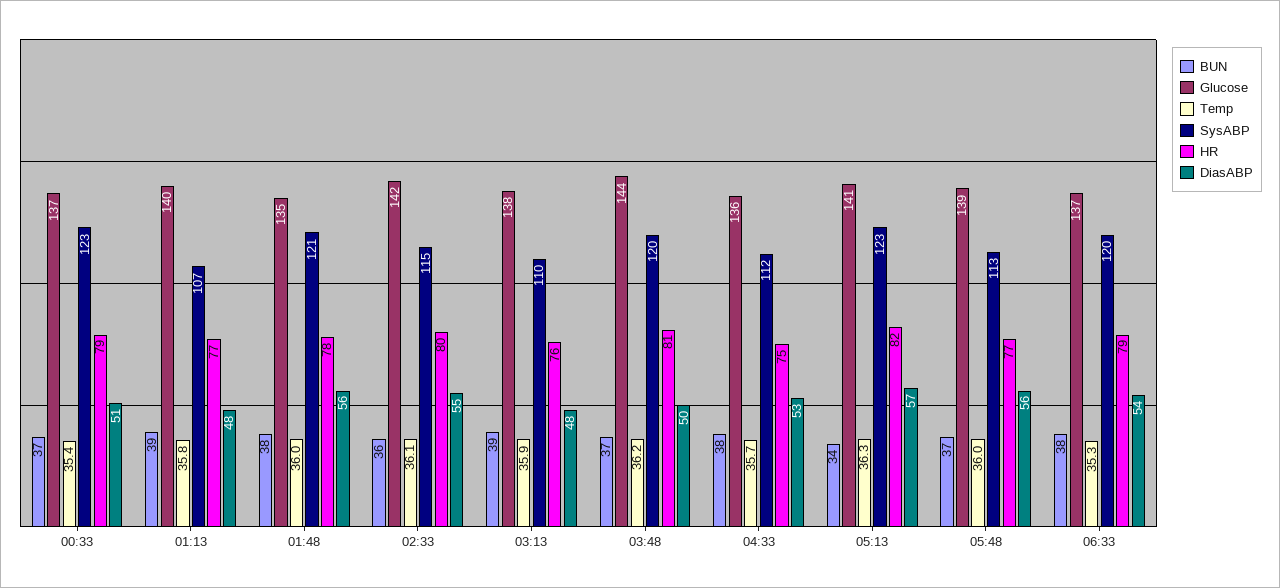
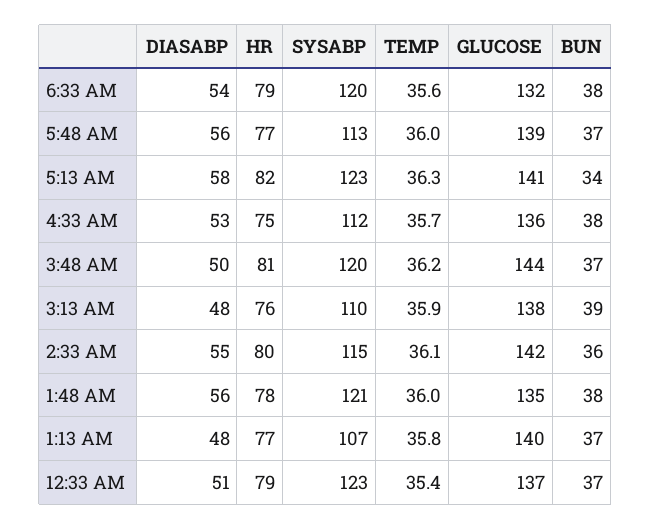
BUN, 01:13: 39 -> 37
DiasABP, 05:13: 57 -> 58
Glucose, 06:33: 137 -> 132
Temp, 06:33: 35.3 -> 35.6

